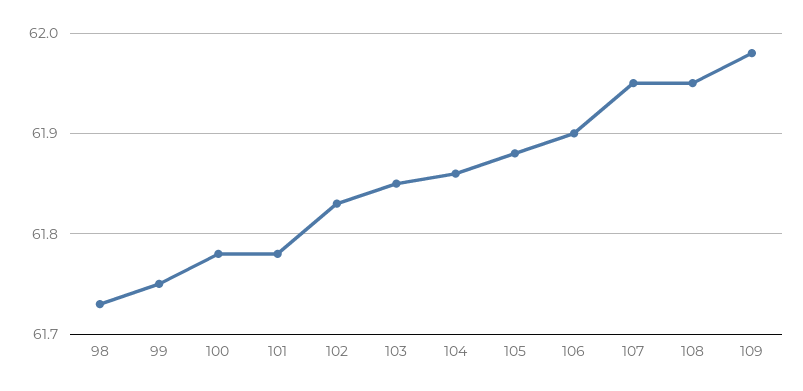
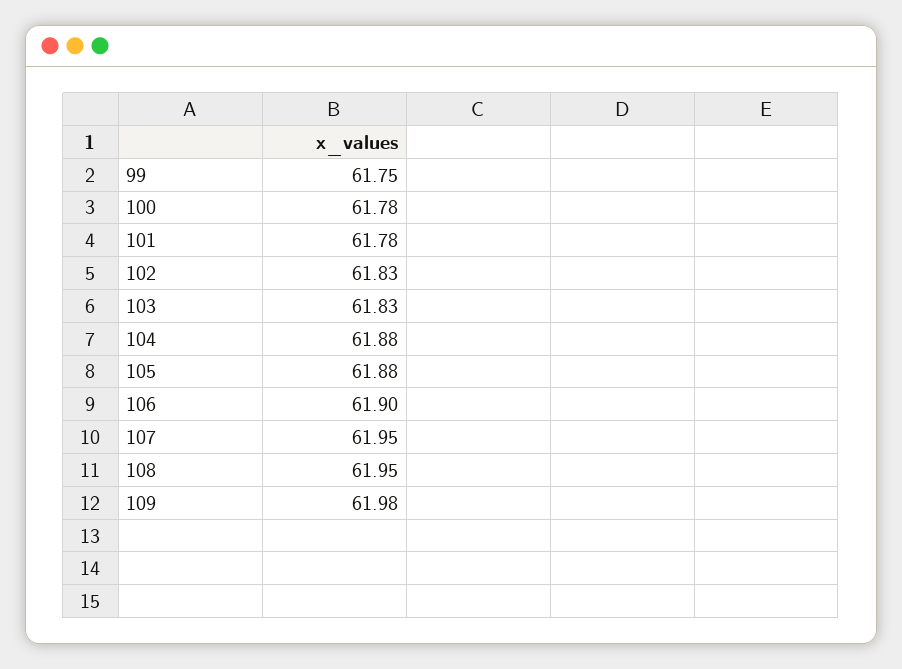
98: 61.73 -> none
103: 61.85 -> 61.83
104: 61.86 -> 61.88

